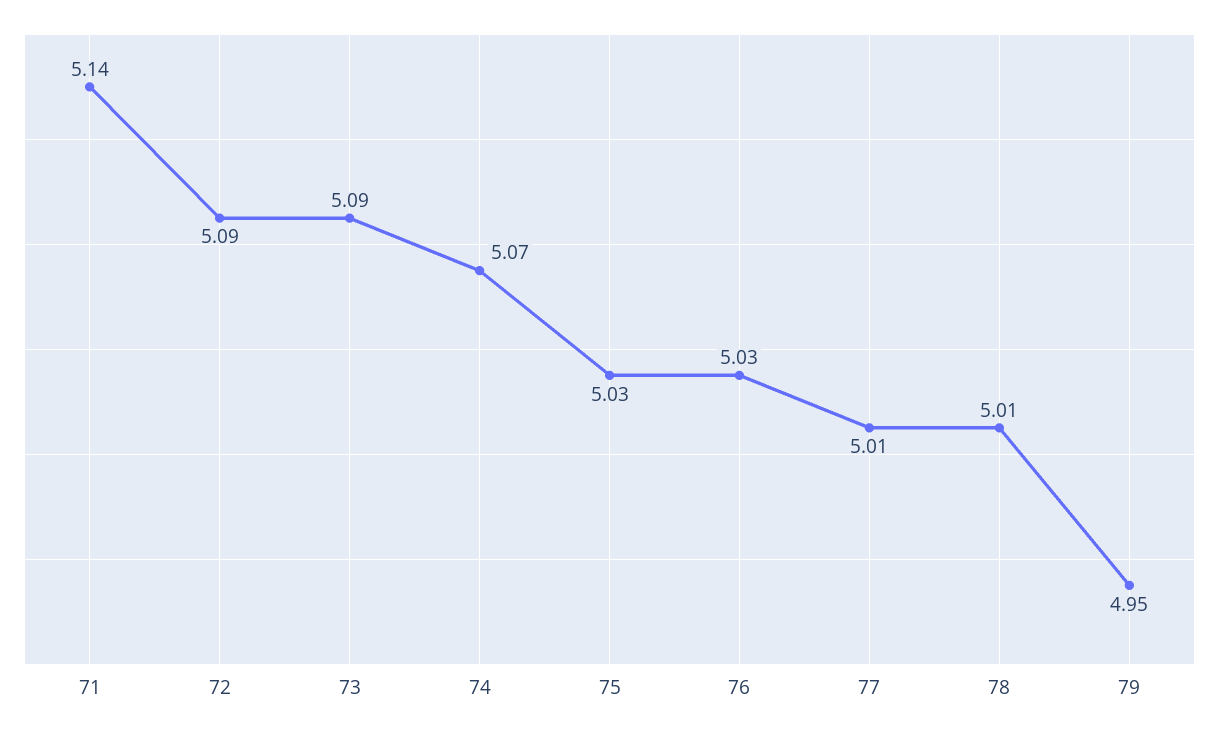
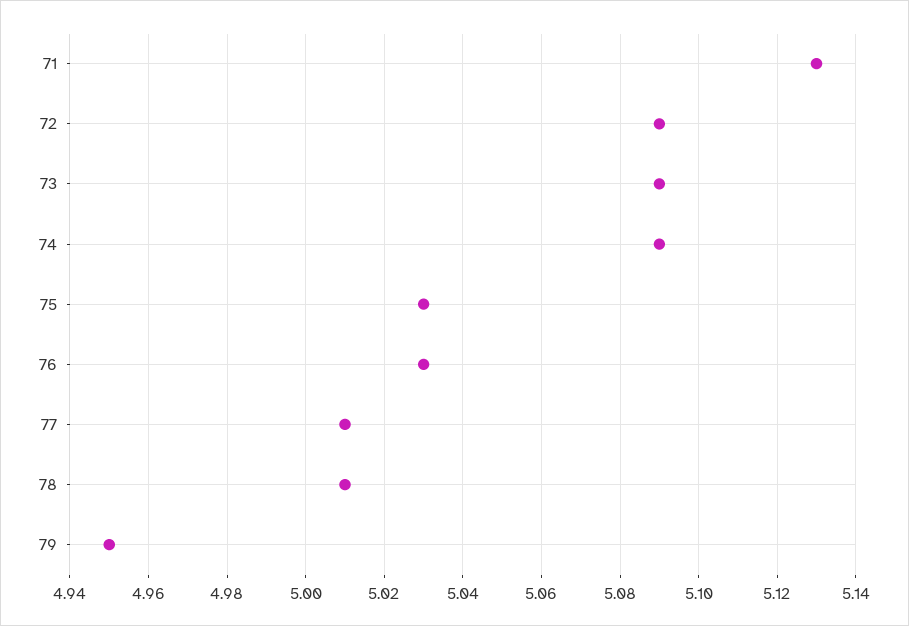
71: 5.14 -> 5.13
74: 5.07 -> 5.09

